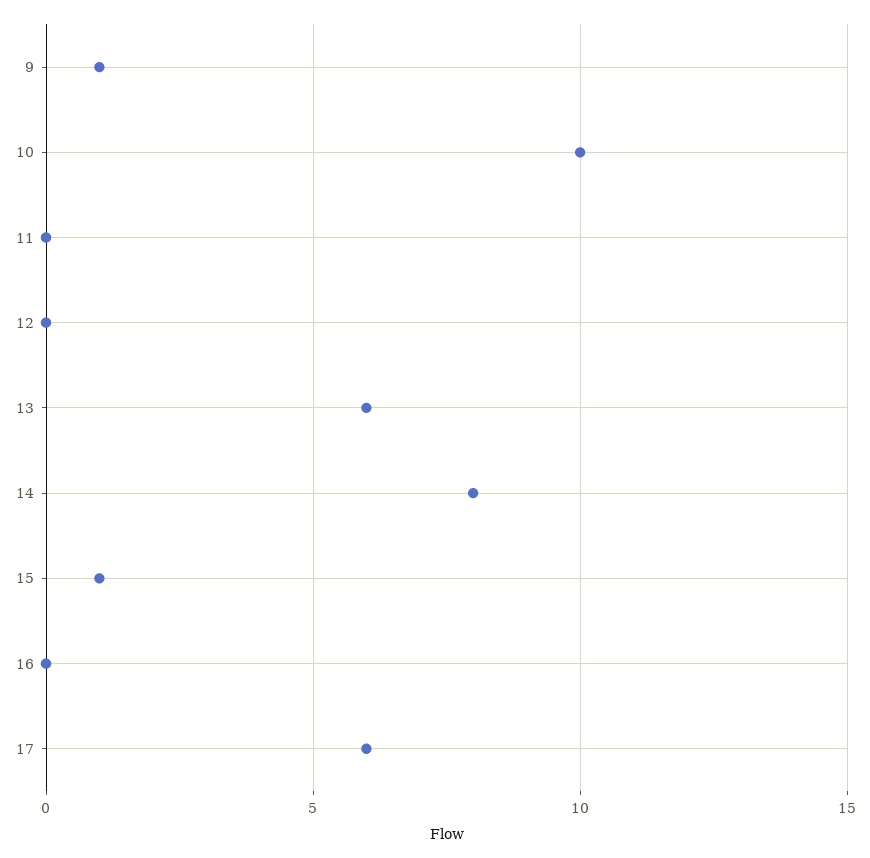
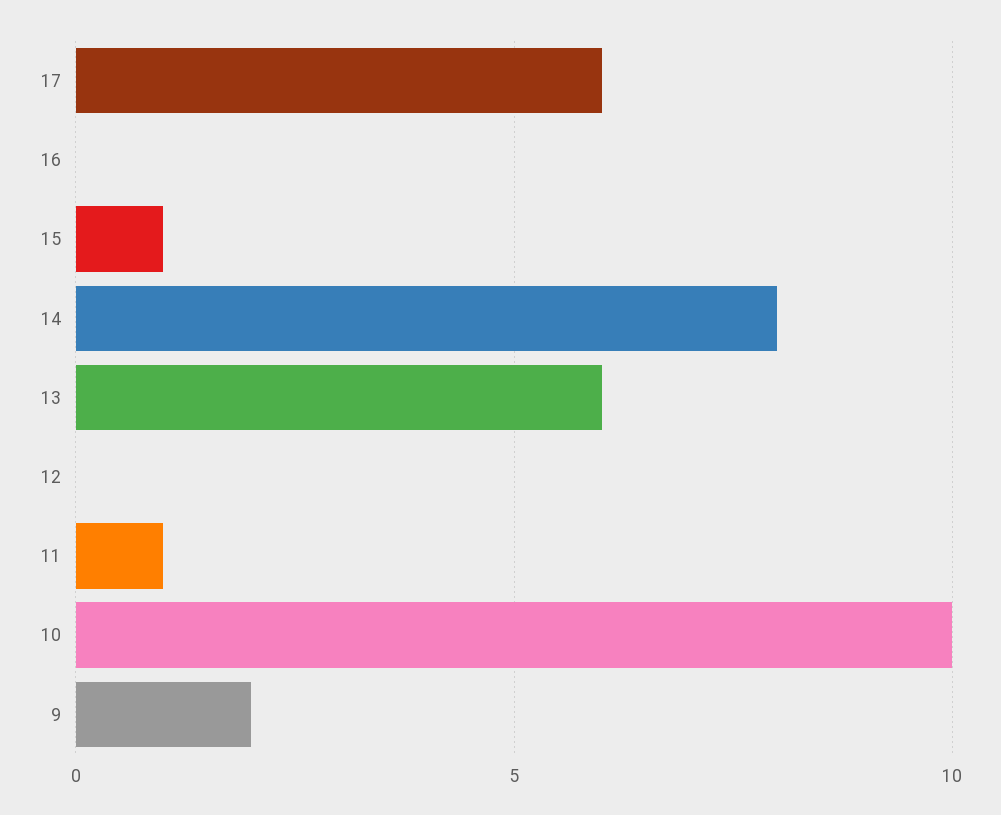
9: 1 -> 2
11: 0 -> 1

